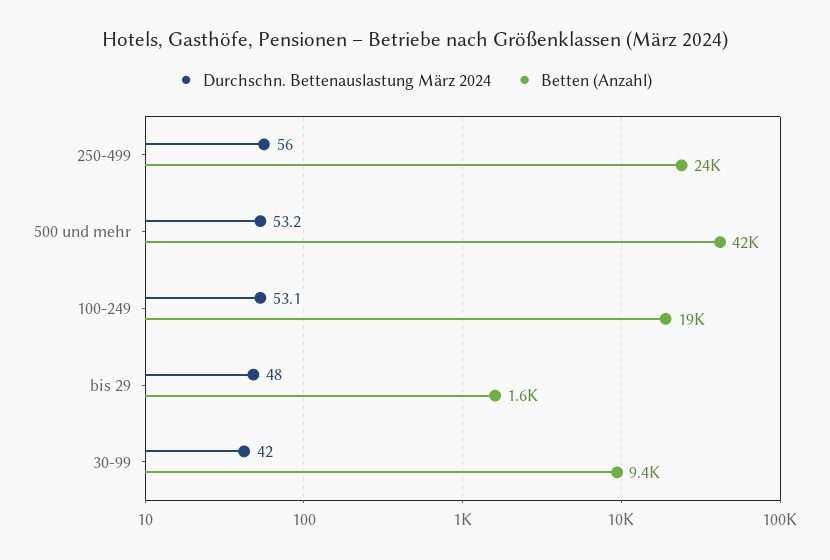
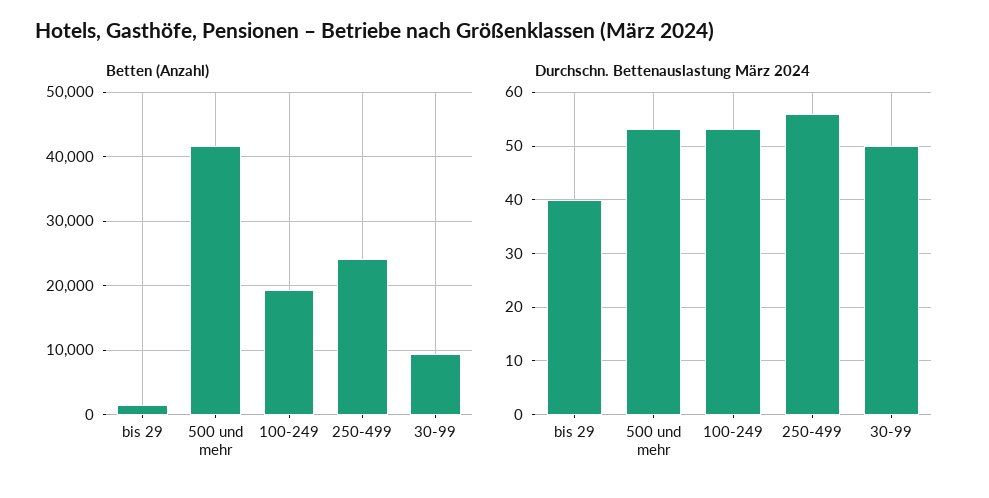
Durchschn. Bettenauslastung März 2024, bis 29: 48 -> 40
Durchschn. Bettenauslastung März 2024, 30-99: 42 -> 50

